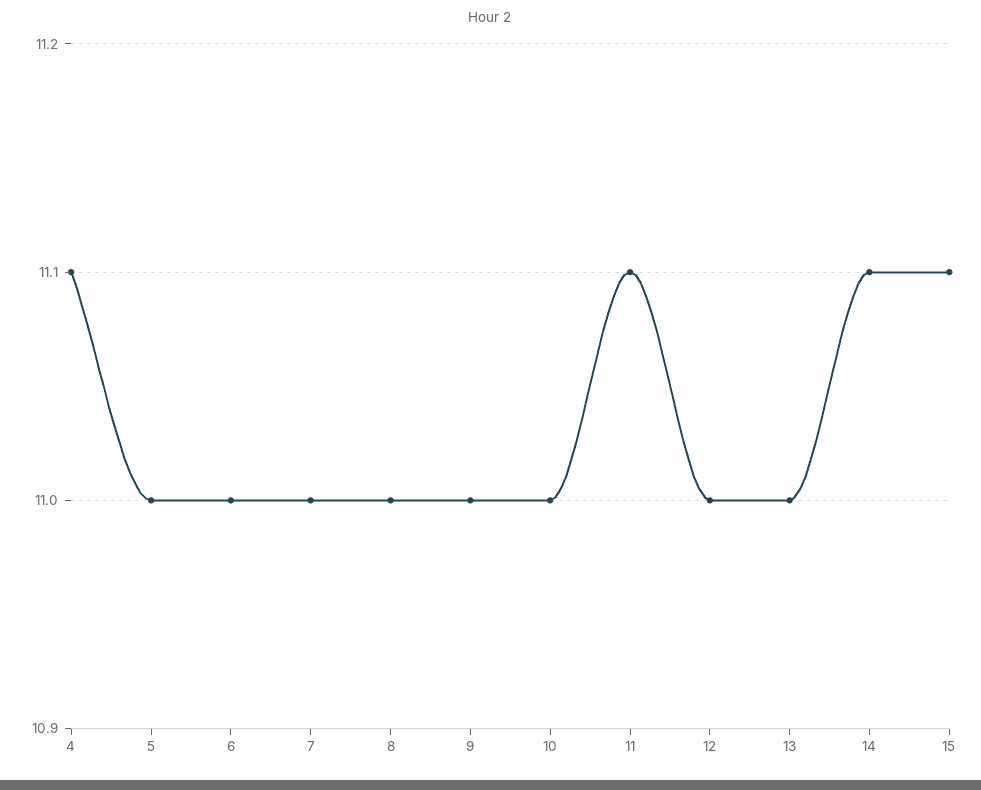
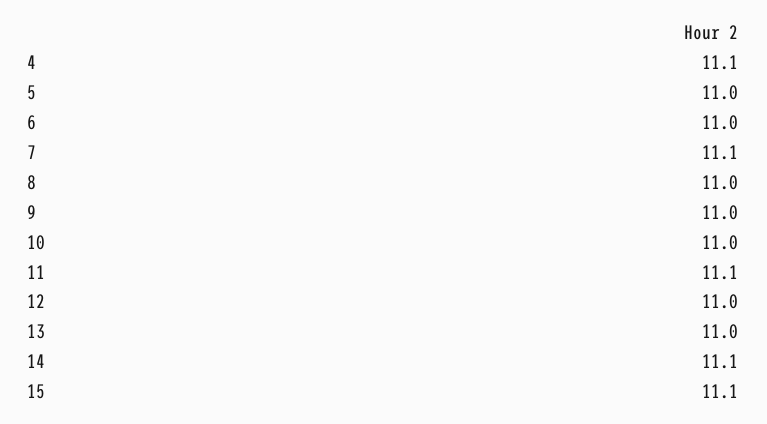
7: 11 -> 11.1

